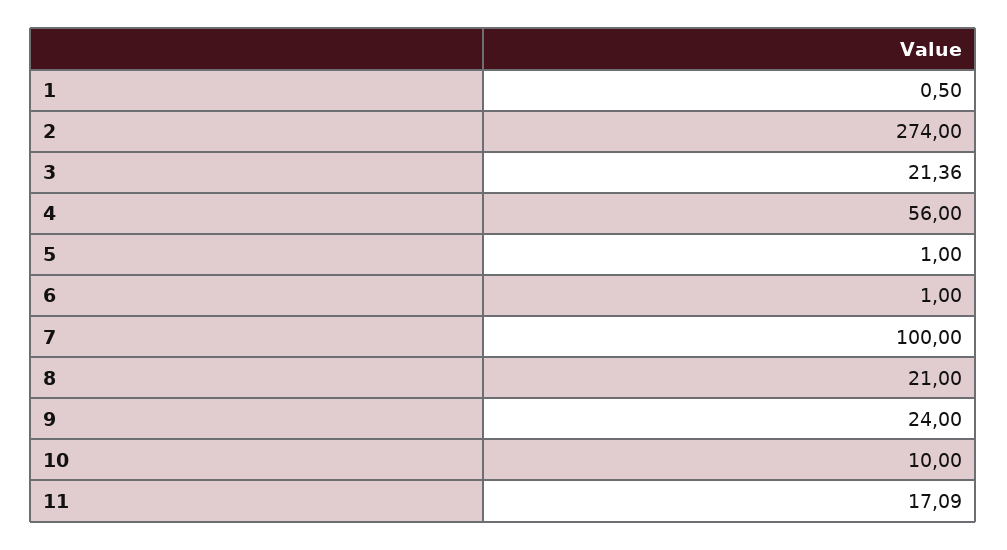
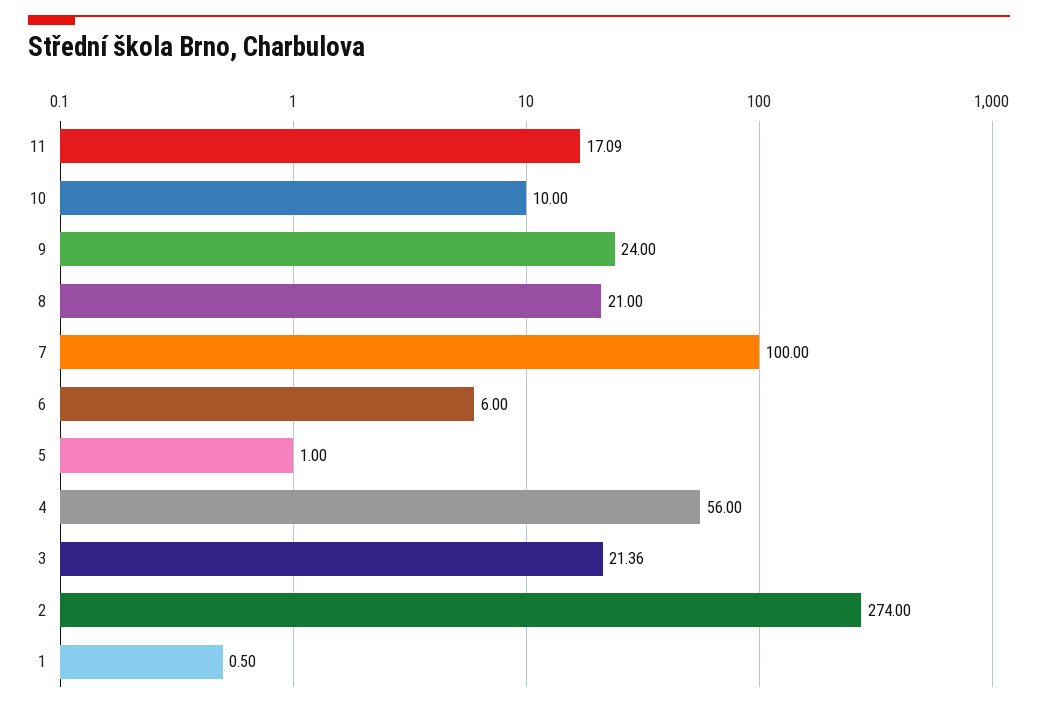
6: 1 -> 6

